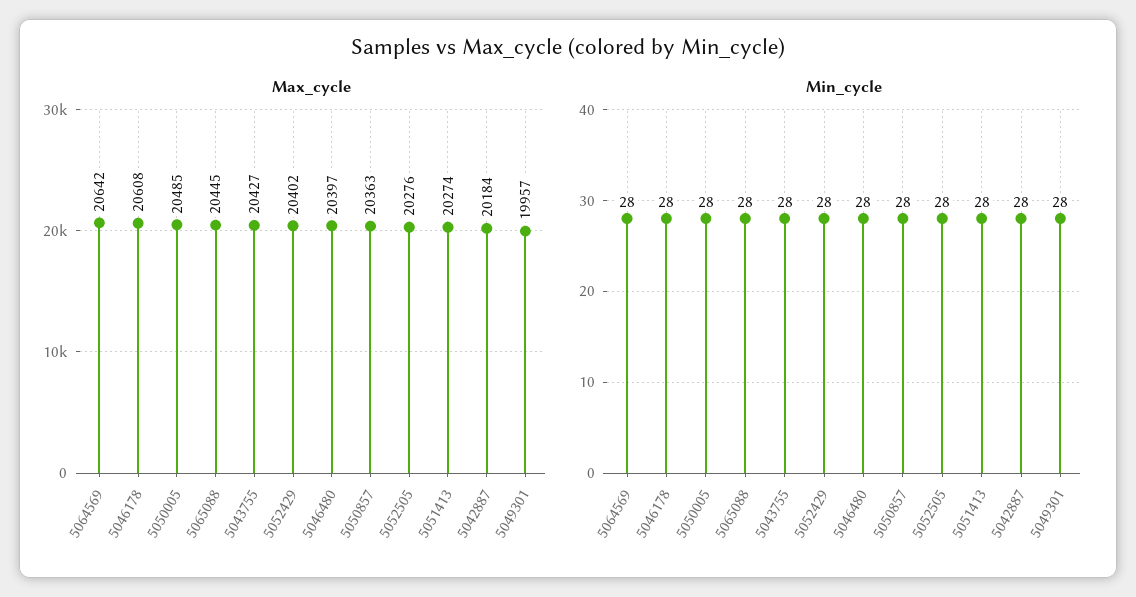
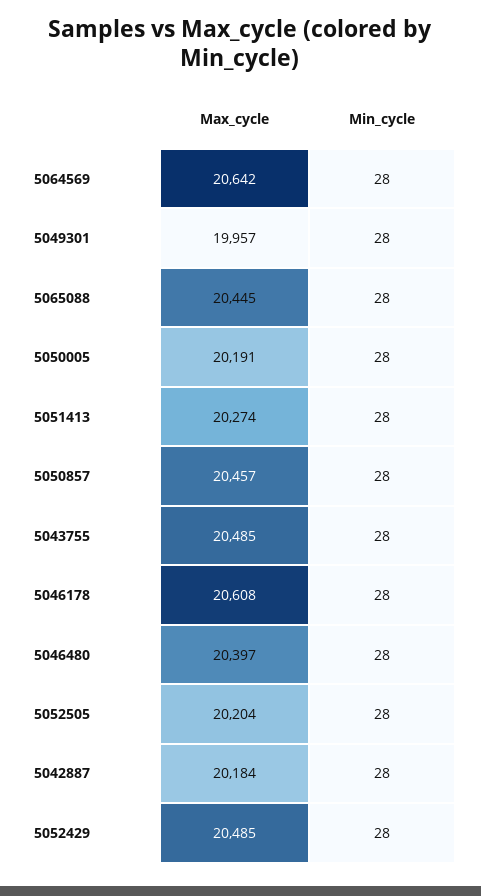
Max_cycle, 5050005: 20485 -> 20191
Max_cycle, 5043755: 20427 -> 20485
Max_cycle, 5052429: 20402 -> 20485
Max_cycle, 5050857: 20363 -> 20457
Max_cycle, 5052505: 20276 -> 20204

